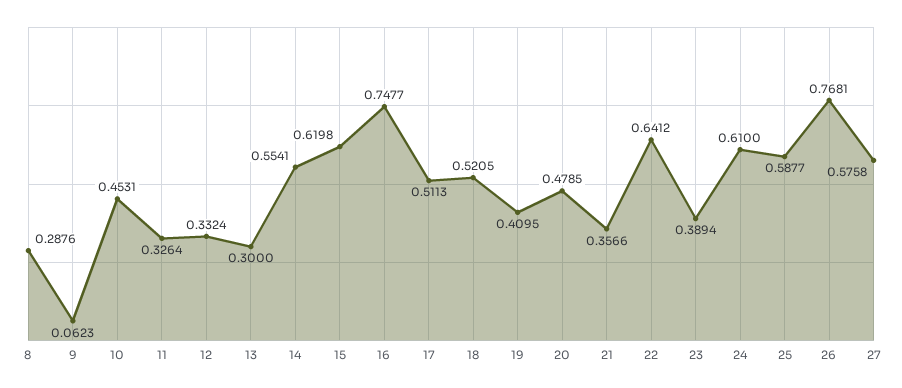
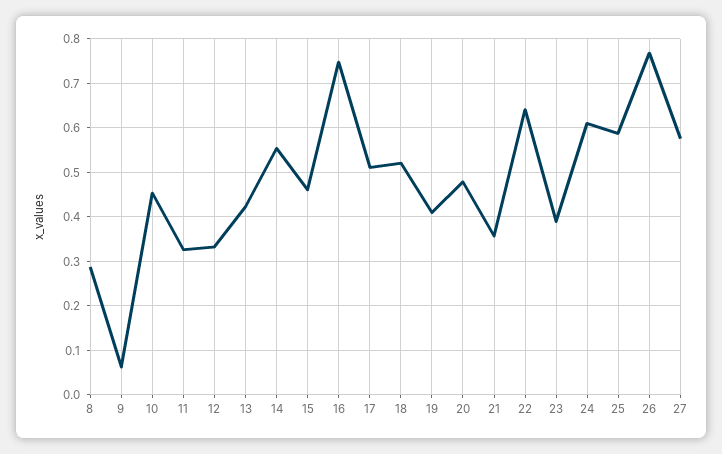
13: 0.3 -> 0.42
15: 0.6198 -> 0.46

